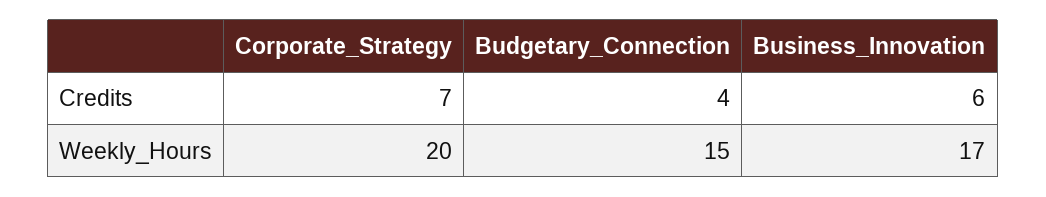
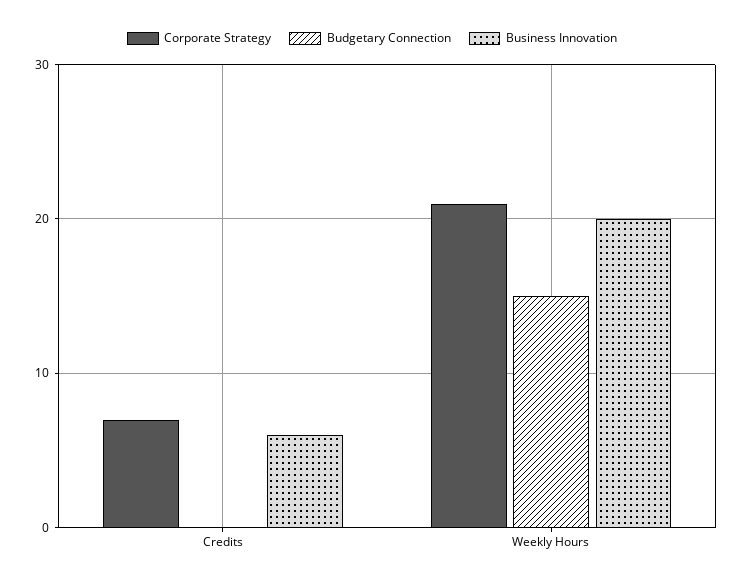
Budgetary_Connection, Credits: 4 -> 0
Corporate_Strategy, Weekly_Hours: 20 -> 21
Business_Innovation, Weekly_Hours: 17 -> 20

